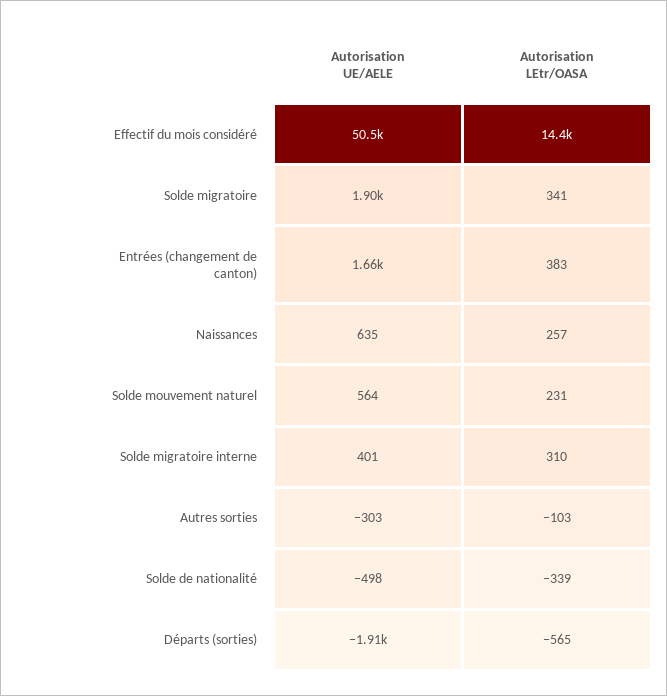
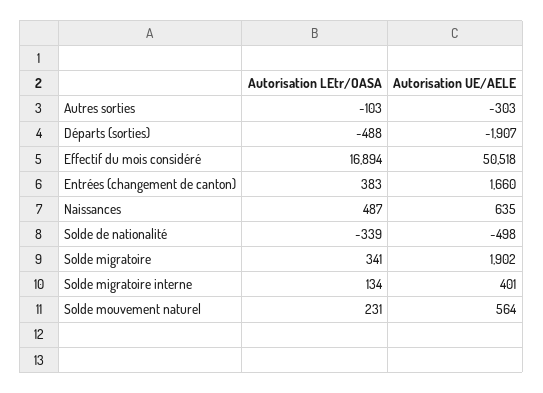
Autorisation LEtr/OASA, Effectif du mois considéré: 14400 -> 16894
Autorisation LEtr/OASA, Naissances: 257 -> 487
Autorisation LEtr/OASA, Solde migratoire interne: 310 -> 134
Autorisation LEtr/OASA, Départs (sorties): -565 -> -488

